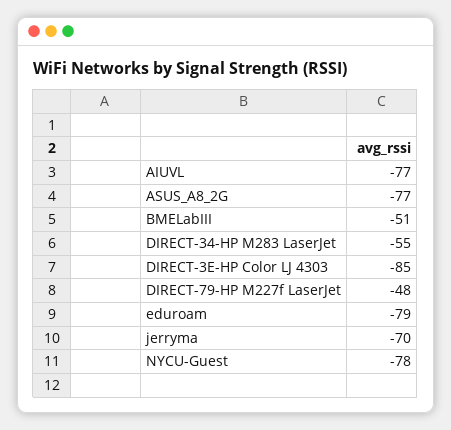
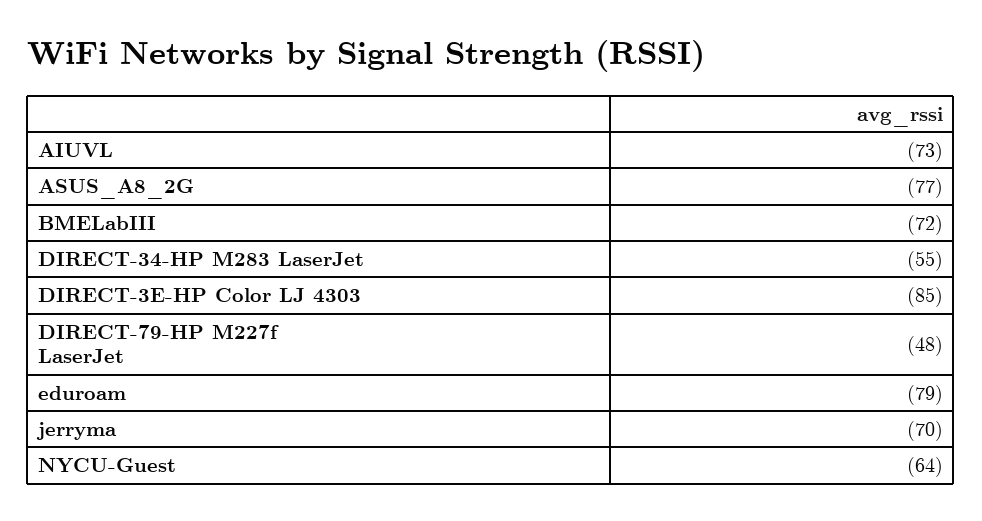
AIUVL: -77 -> -73
BMELabIII: -51 -> -72
NYCU-Guest: -78 -> -64

